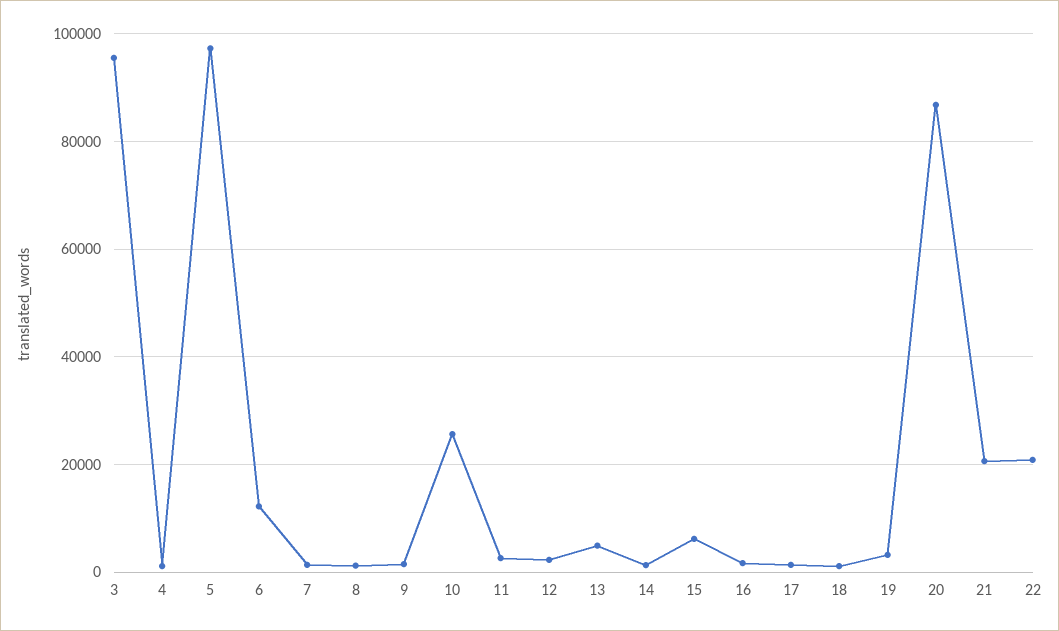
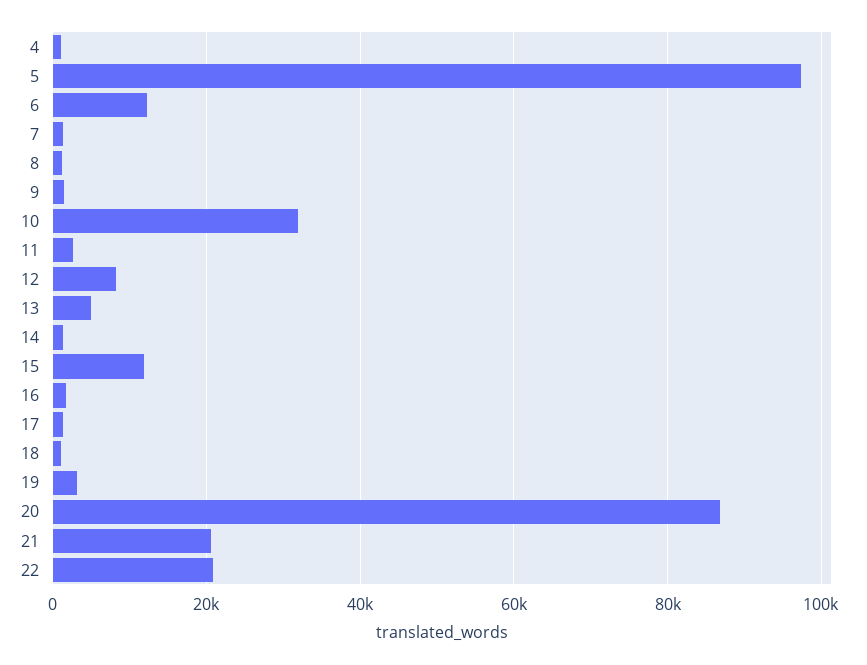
3: 96000 -> none
10: 26000 -> 32000
12: 2000 -> 8000
15: 6000 -> 12000

